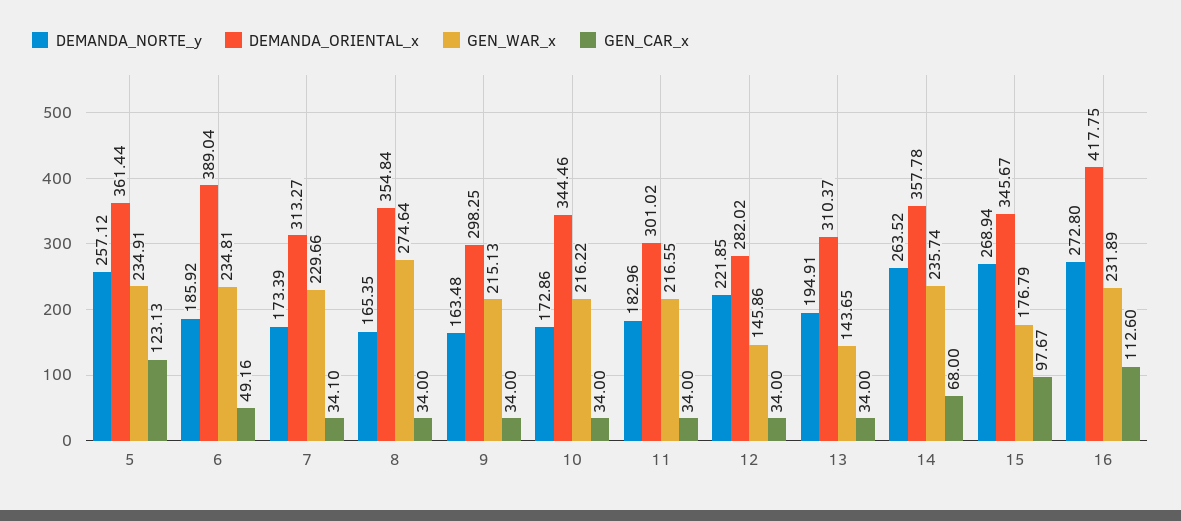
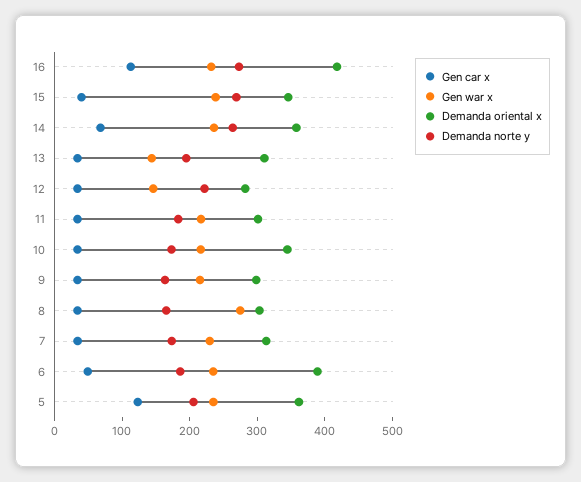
DEMANDA_NORTE_y, 5: 257.12 -> 200
DEMANDA_ORIENTAL_x, 8: 354.84 -> 300
GEN_WAR_x, 15: 176.79 -> 240
GEN_CAR_x, 15: 97.67 -> 40

